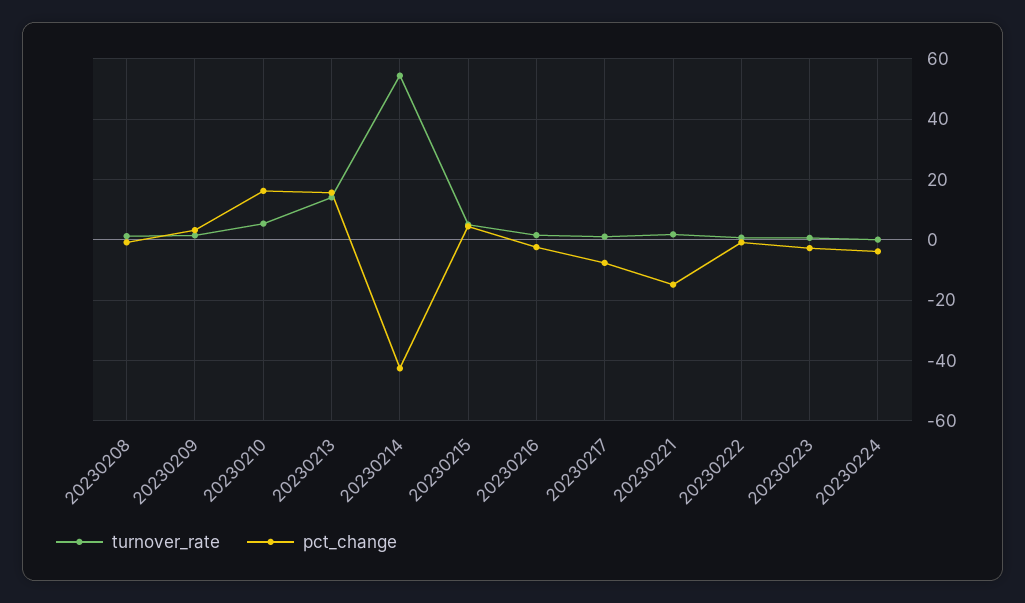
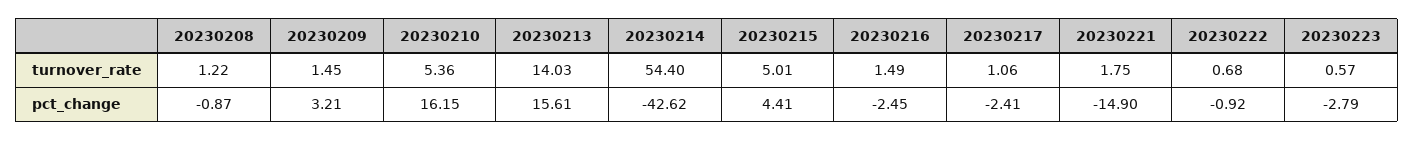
pct_change, 20230217: -8 -> -2.41
turnover_rate, 20230224: 0 -> none
pct_change, 20230224: -4 -> none

